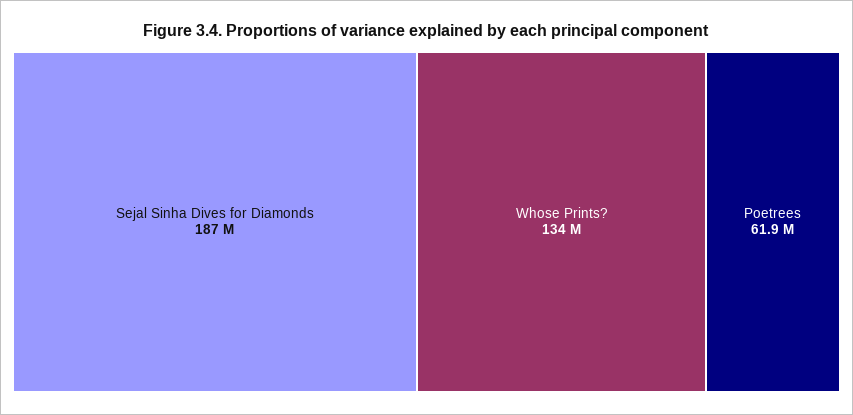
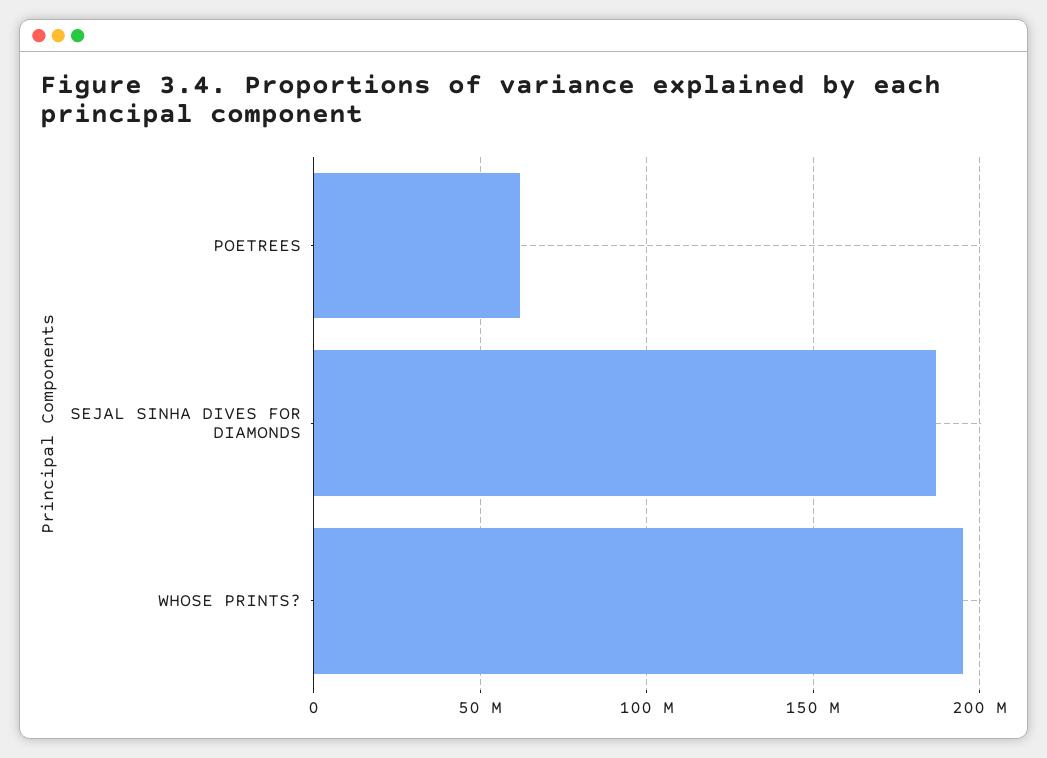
Whose Prints?: 134000000 -> 195000000

